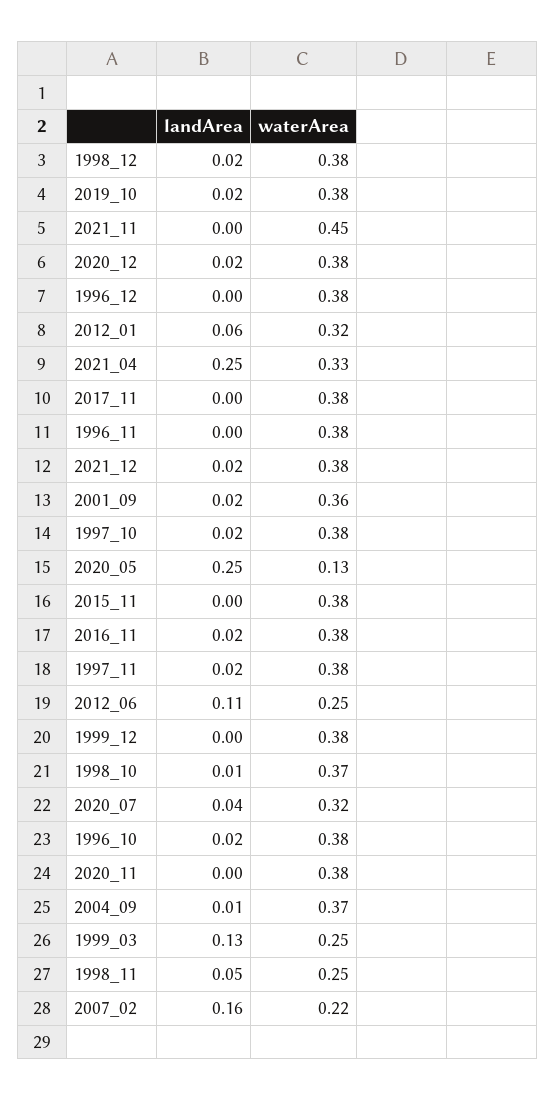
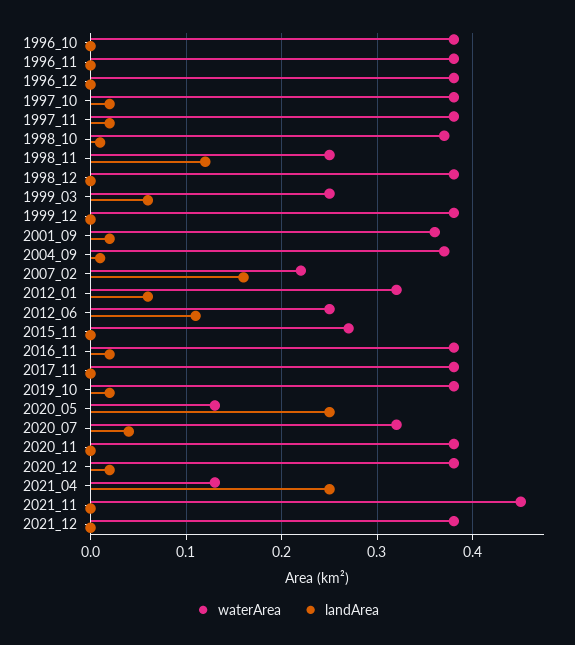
landArea, 1998_12: 0.02 -> 0
waterArea, 2021_04: 0.33 -> 0.13
landArea, 2021_12: 0.02 -> 0
waterArea, 2015_11: 0.38 -> 0.27
landArea, 1996_10: 0.02 -> 0
landArea, 1999_03: 0.13 -> 0.06
landArea, 1998_11: 0.05 -> 0.12

